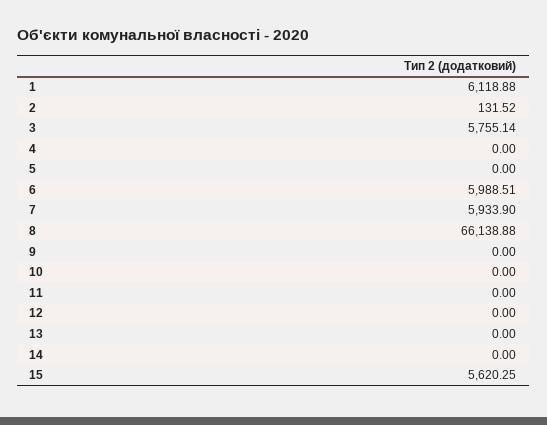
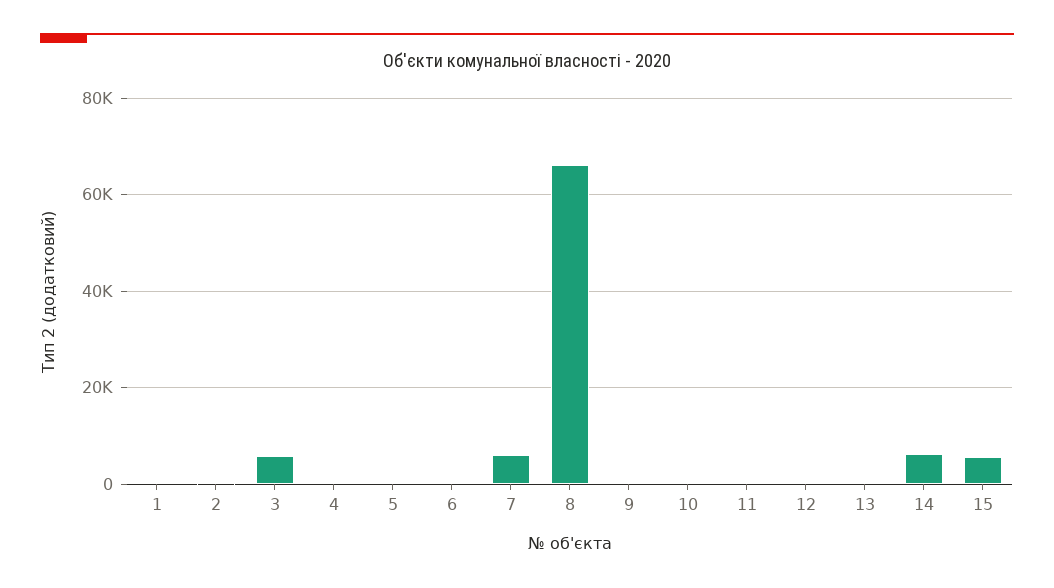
1: 6118.88 -> 0
6: 5988.51 -> 0
14: 0 -> 6000

